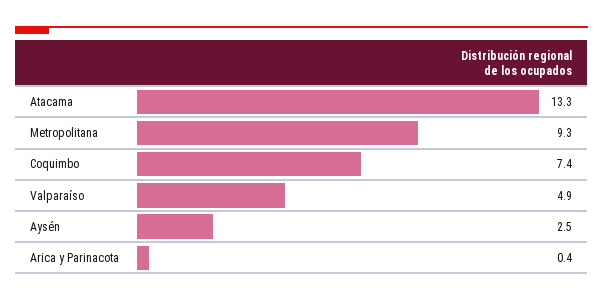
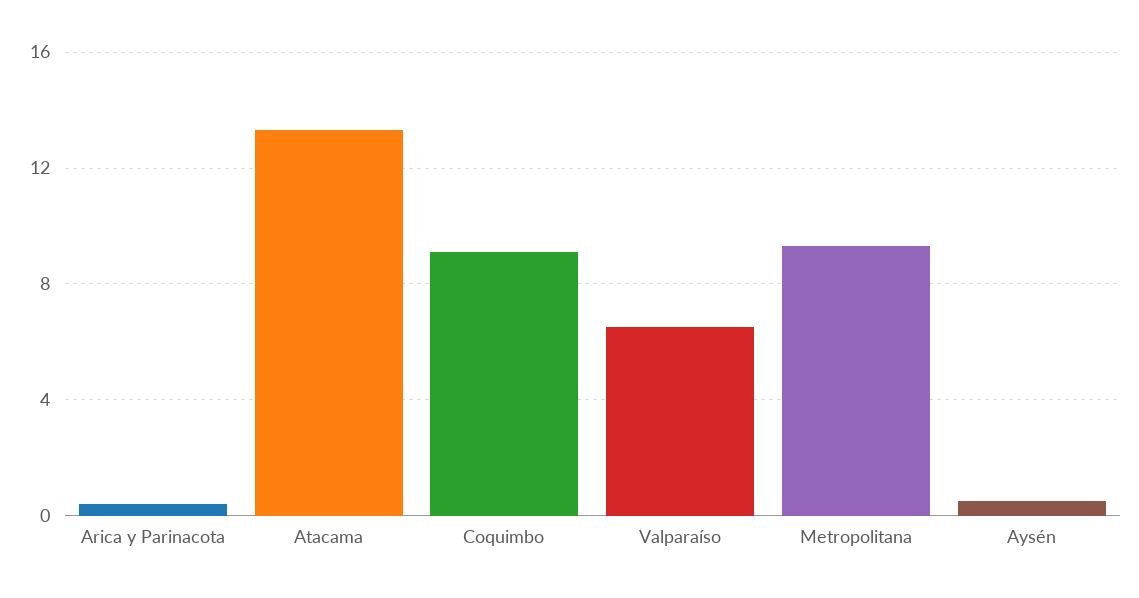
Coquimbo: 7.4 -> 9
Valparaíso: 4.9 -> 6.5
Aysén: 2.5 -> 0.5

